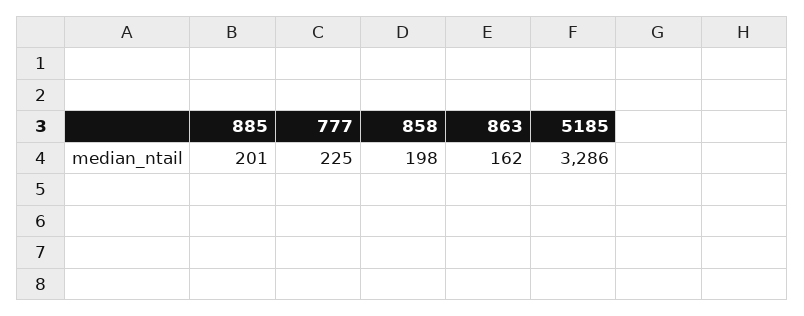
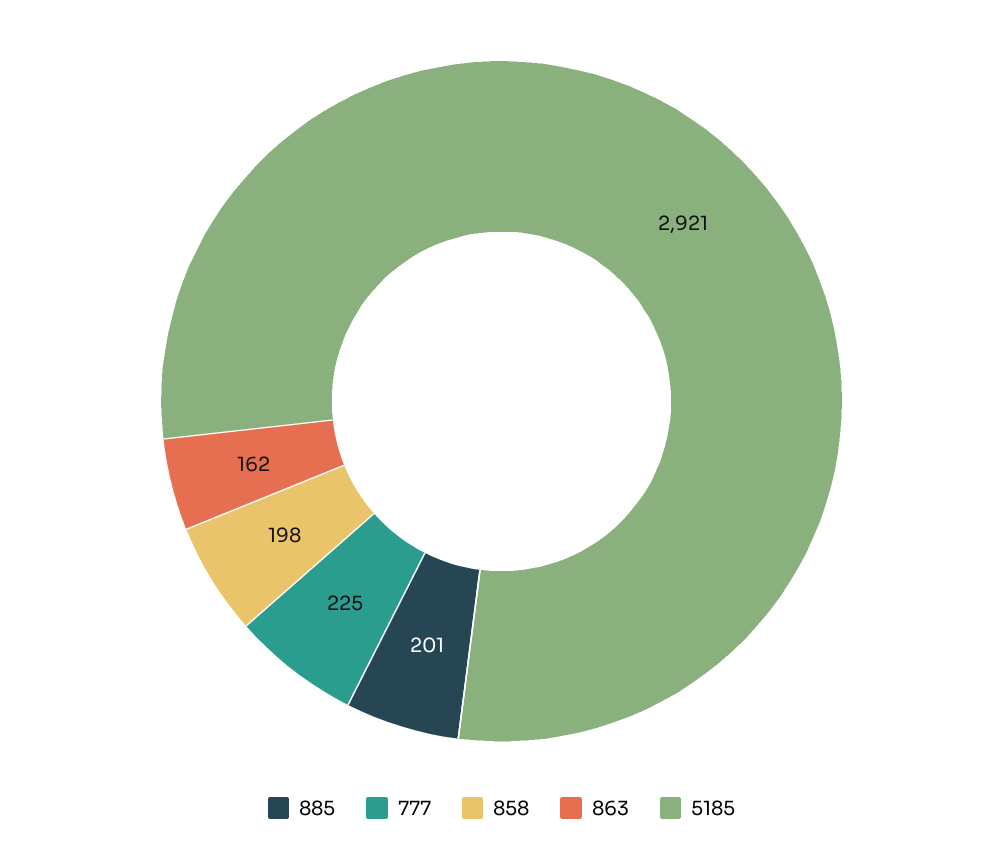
5185: 3286 -> 2921

